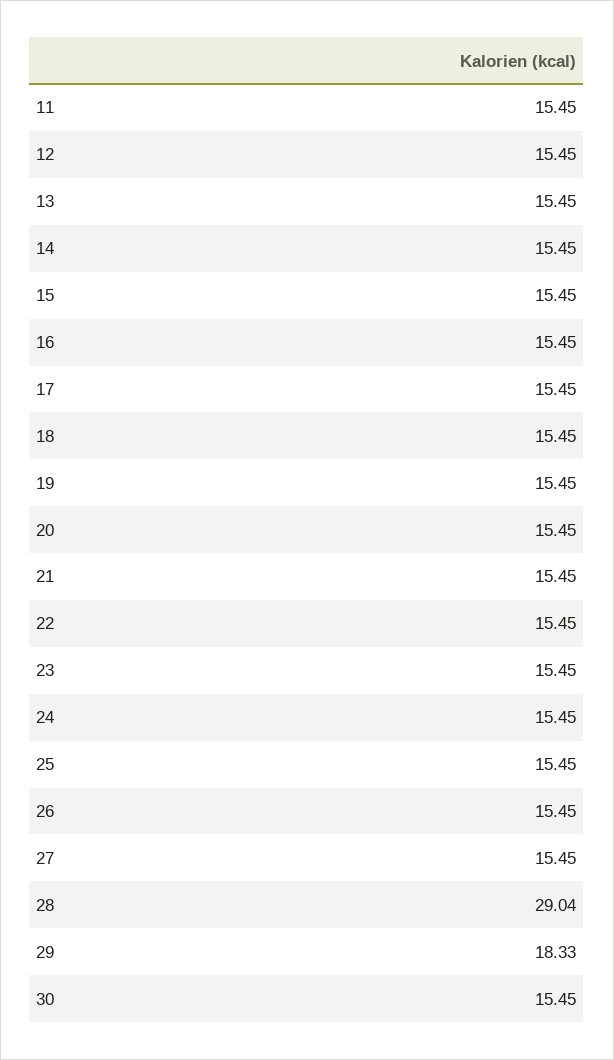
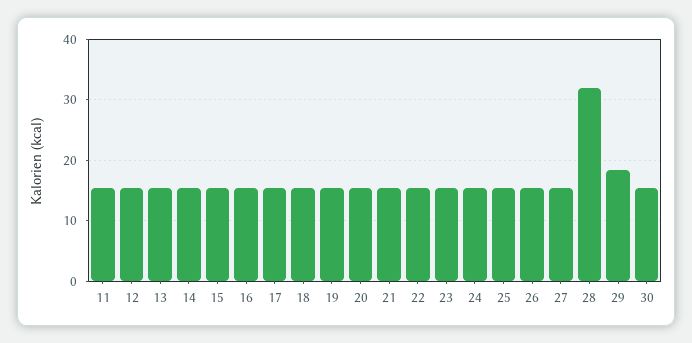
28: 29.04 -> 32

